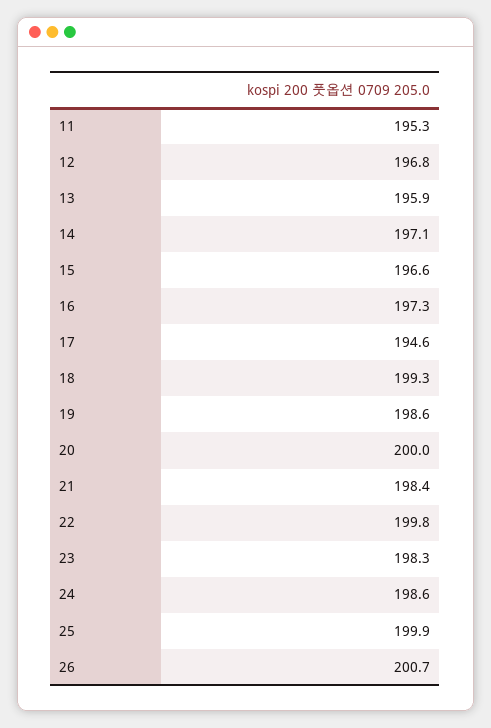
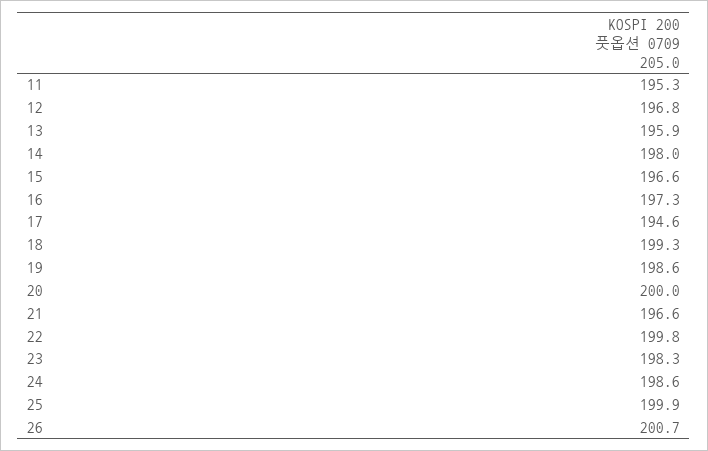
14: 197.1 -> 198
21: 198.4 -> 196.6

